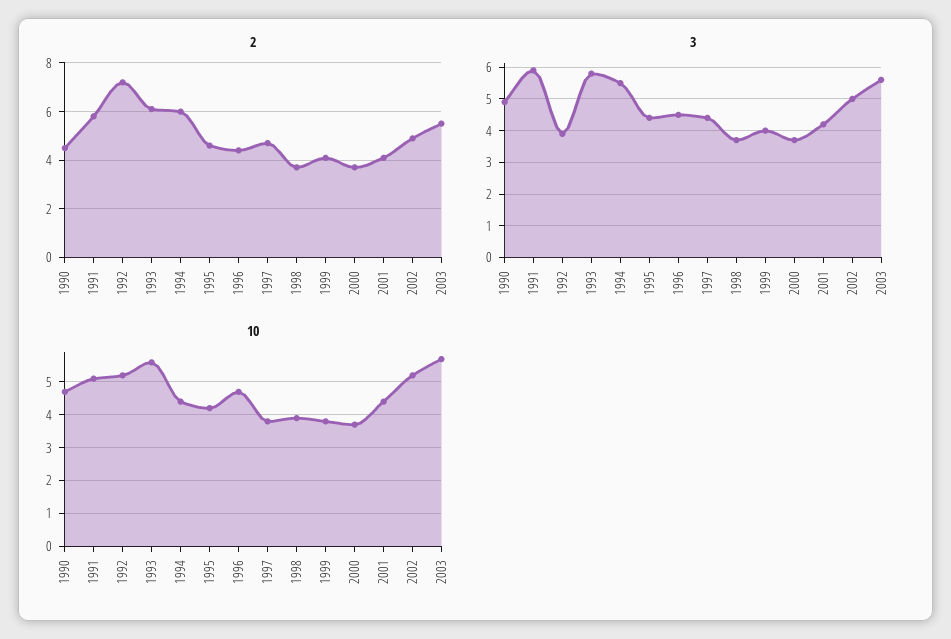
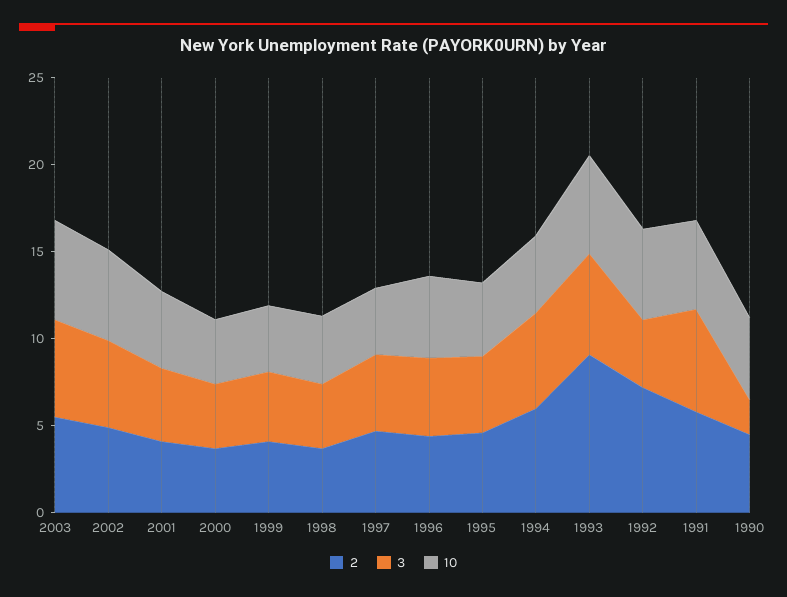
2, 1993: 6 -> 9
3, 1990: 5 -> 2

